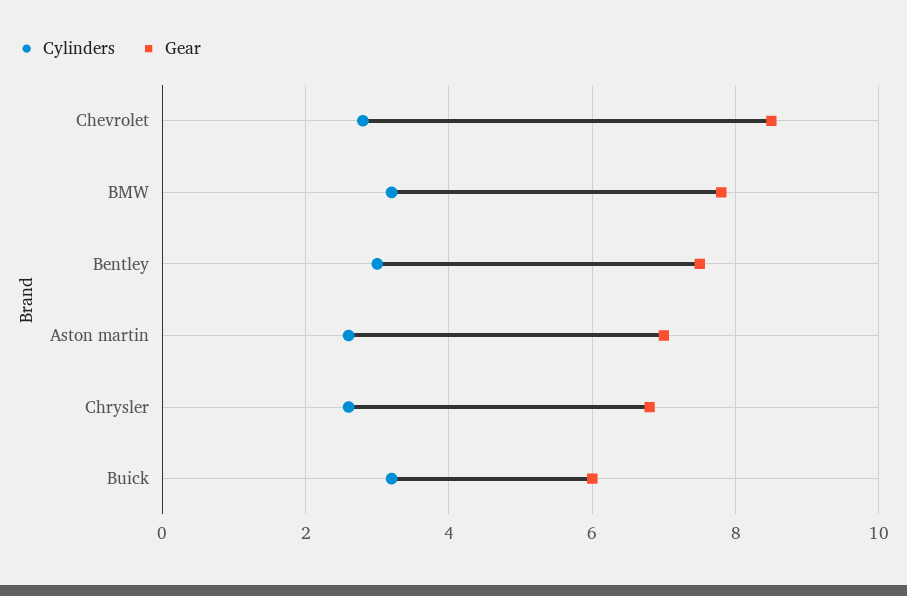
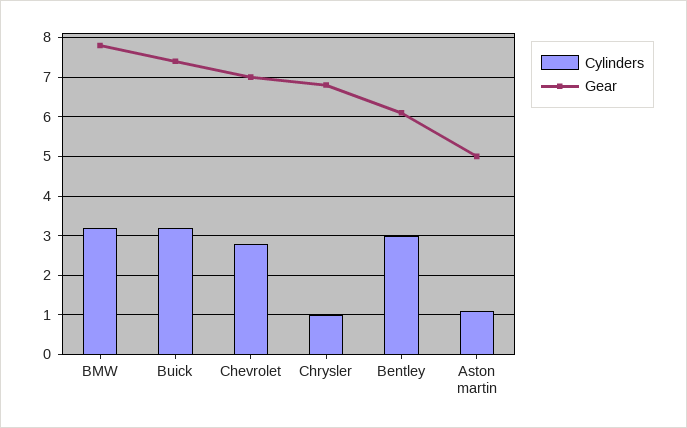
Gear, Chevrolet: 8.5 -> 7
Gear, Bentley: 7.5 -> 6
Cylinders, Aston martin: 2.5 -> 1
Gear, Aston martin: 7 -> 5
Cylinders, Chrysler: 2.5 -> 1
Gear, Buick: 6 -> 7.5

